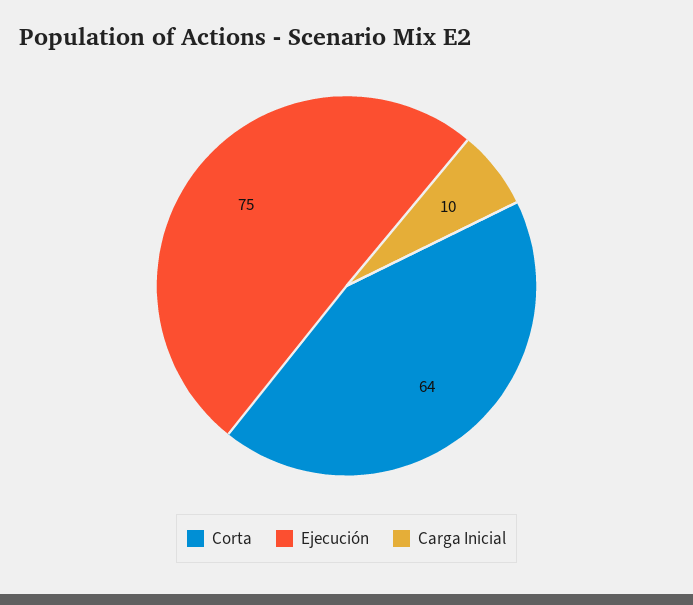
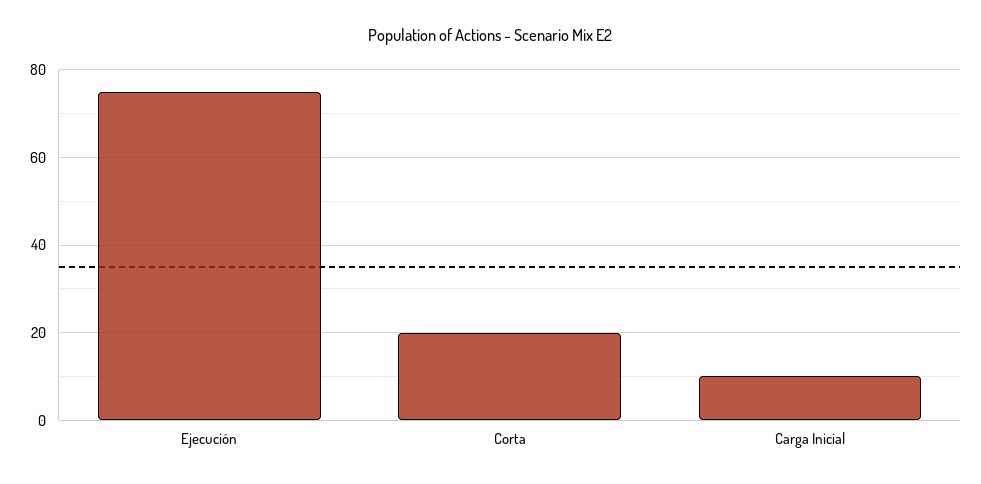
Corta: 64 -> 20

